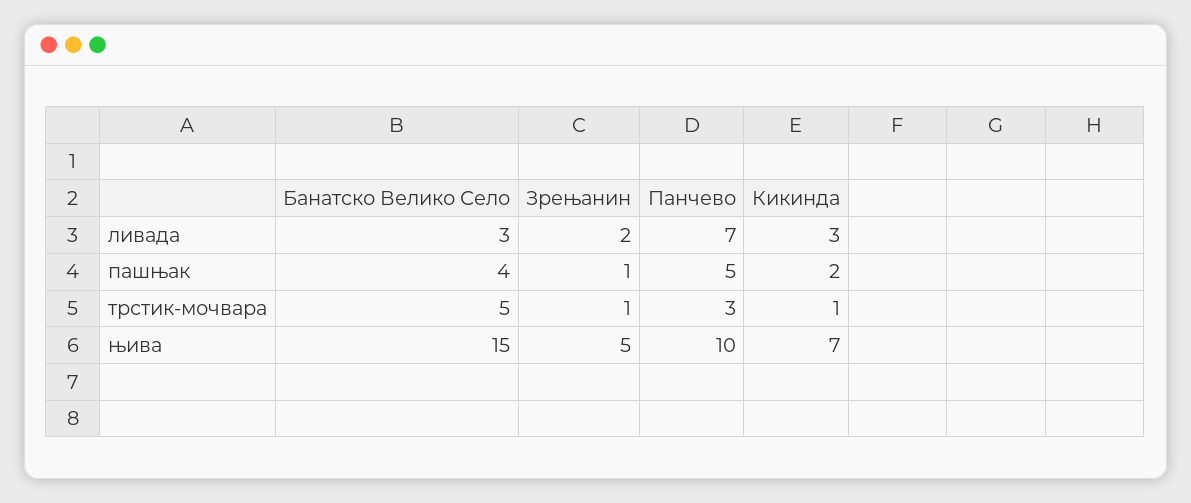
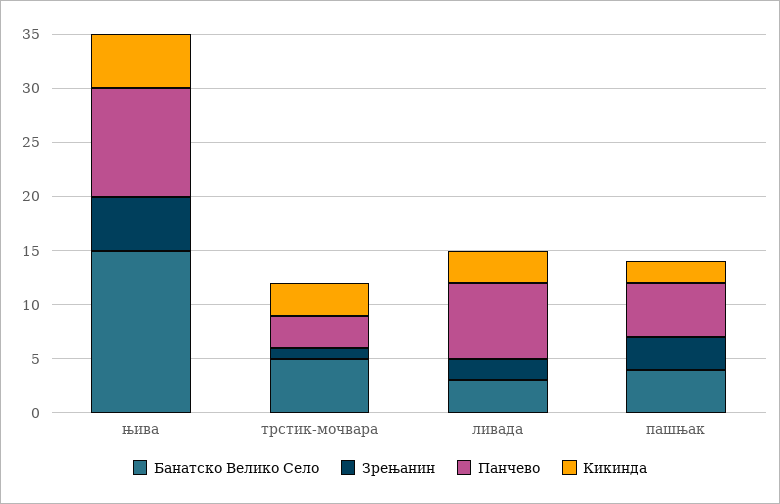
Зрењанин, пашњак: 1 -> 3
Кикинда, трстик-мочвара: 1 -> 3
Кикинда, њива: 7 -> 5

